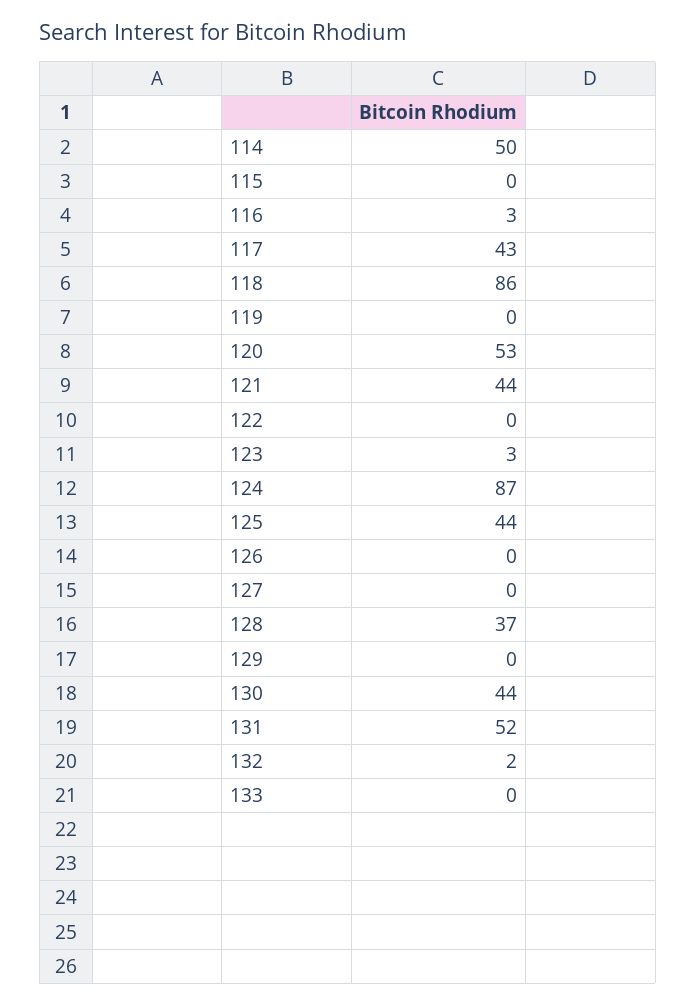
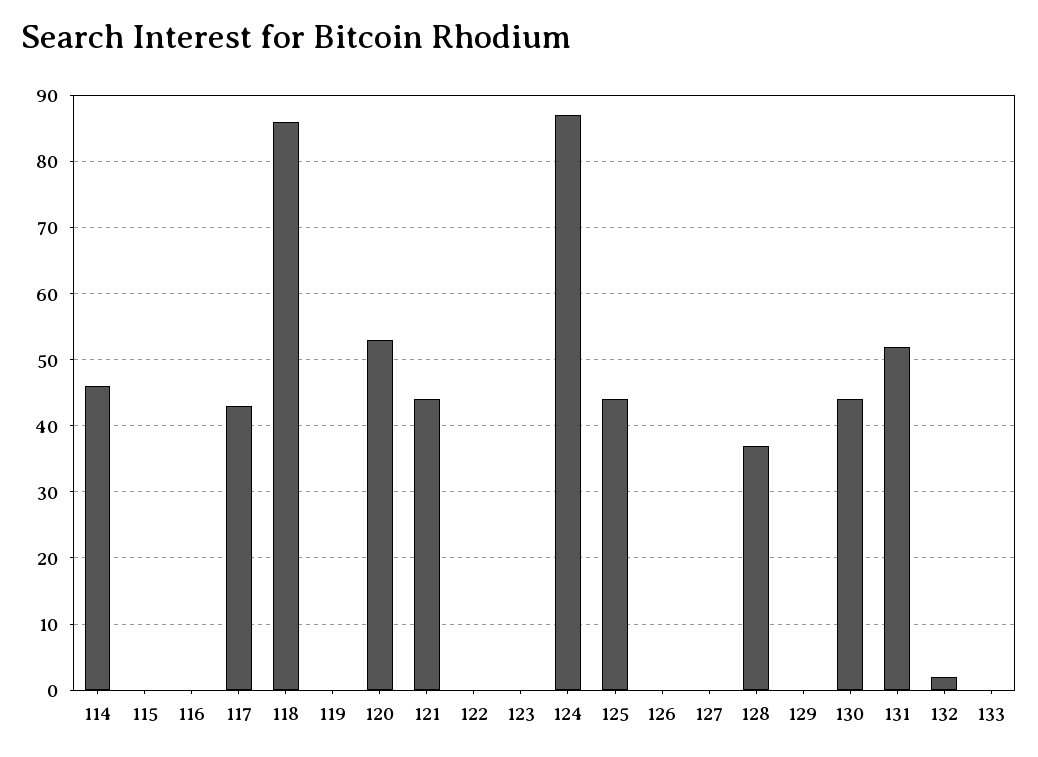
114: 50 -> 46
116: 3 -> 0
123: 3 -> 0

